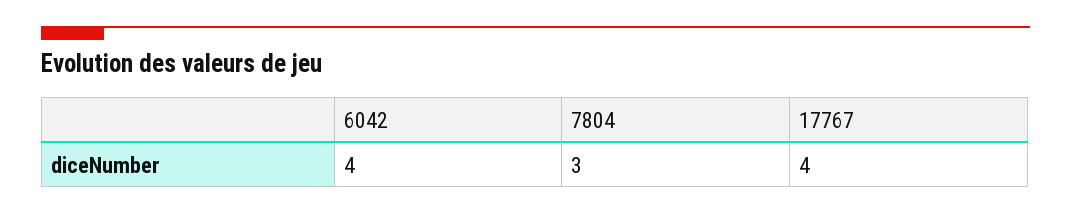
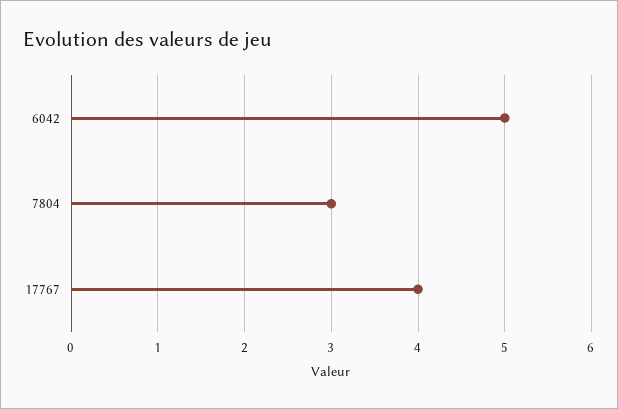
6042: 4 -> 5

